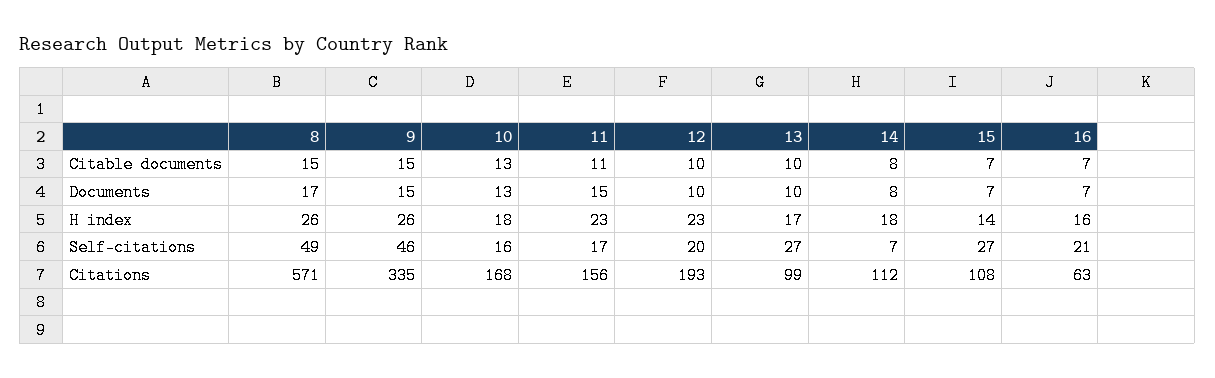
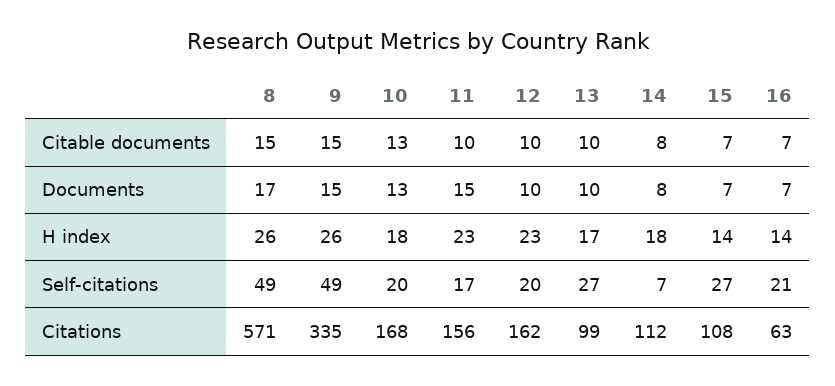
11, Citable documents: 11 -> 10
16, H index: 16 -> 14
9, Self-citations: 46 -> 49
10, Self-citations: 16 -> 20
12, Citations: 193 -> 162

